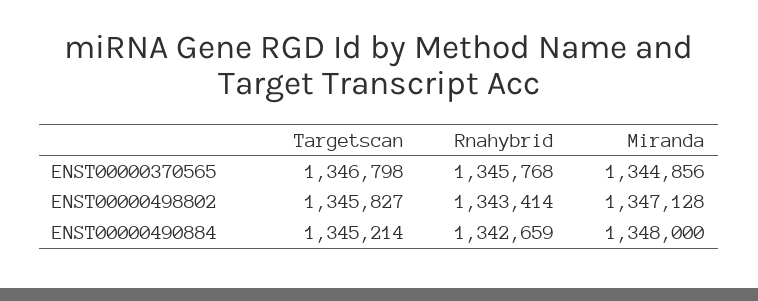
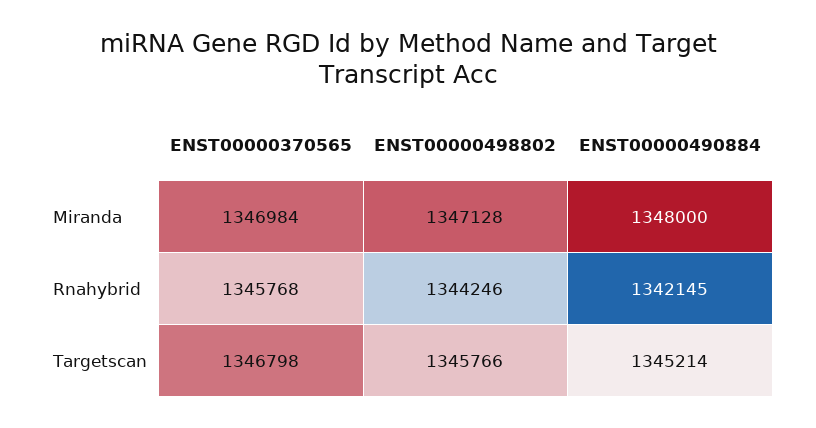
Miranda, ENST00000370565: 1344856 -> 1346984
Targetscan, ENST00000498802: 1345827 -> 1345766
Rnahybrid, ENST00000498802: 1343414 -> 1344246
Rnahybrid, ENST00000490884: 1342659 -> 1342145

